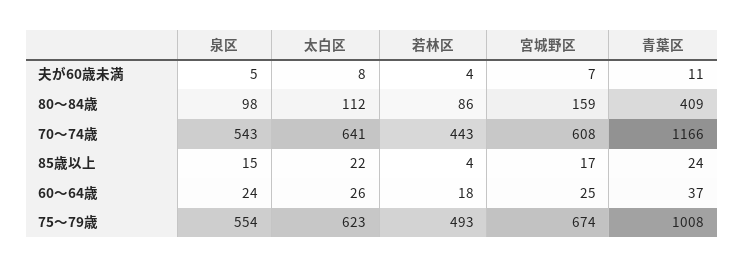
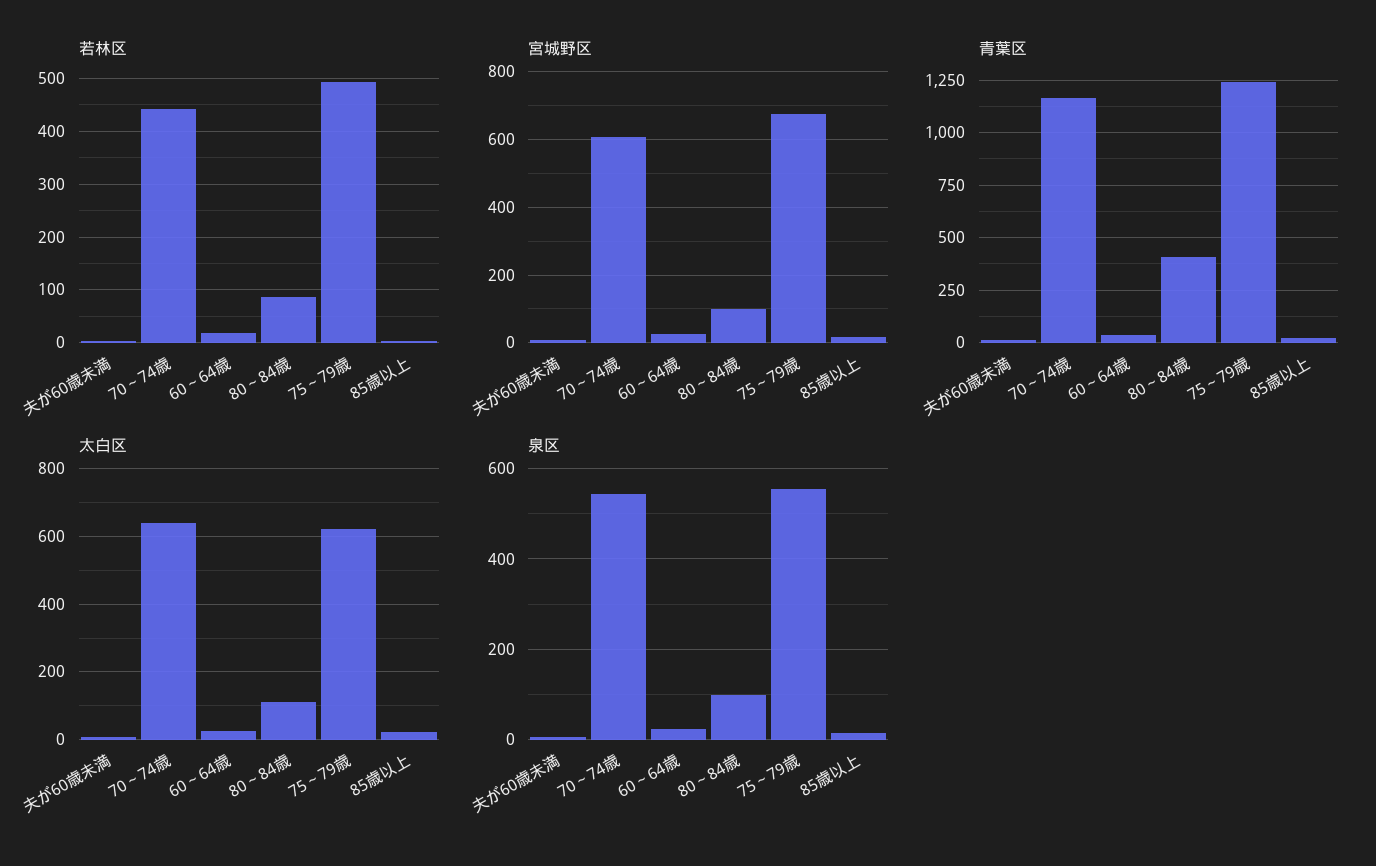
宮城野区, 80～84歳: 159 -> 100
青葉区, 75～79歳: 1008 -> 1250

